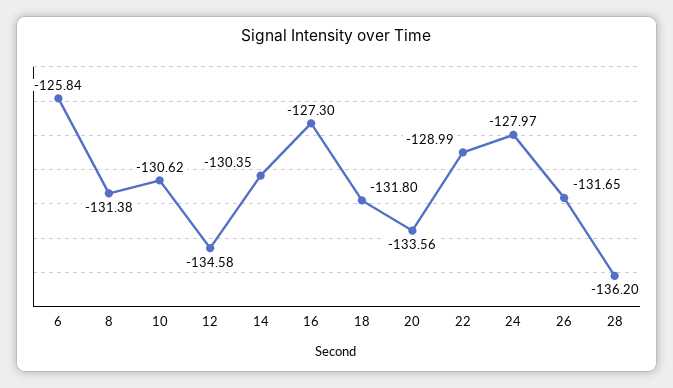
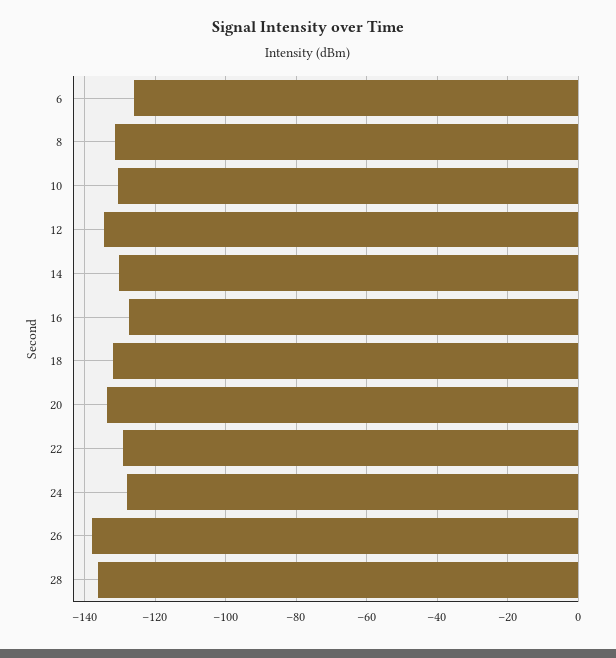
26: -131.65 -> -138

